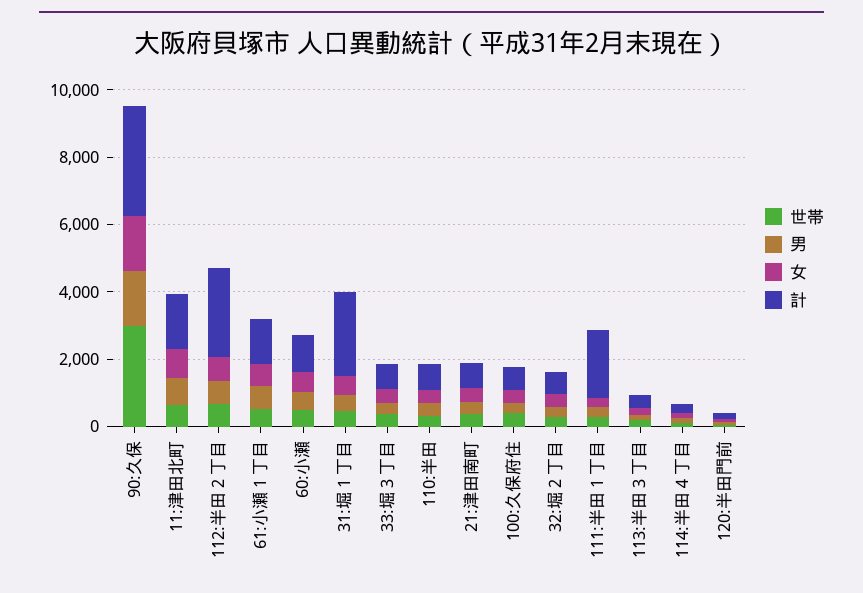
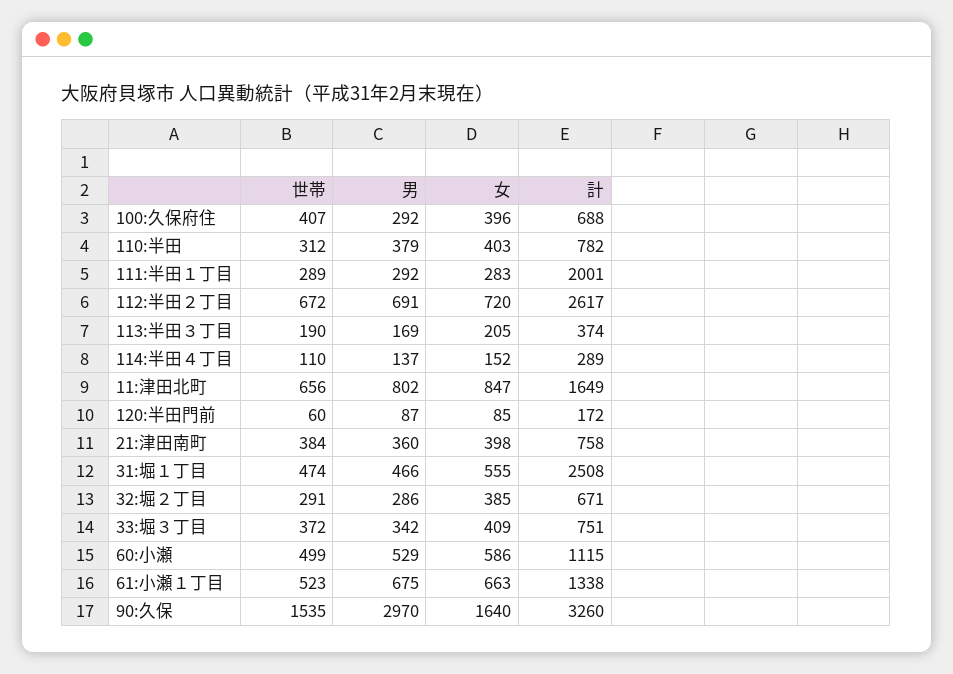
世帯, 90:久保: 3000 -> 1535
男, 90:久保: 1500 -> 2970

